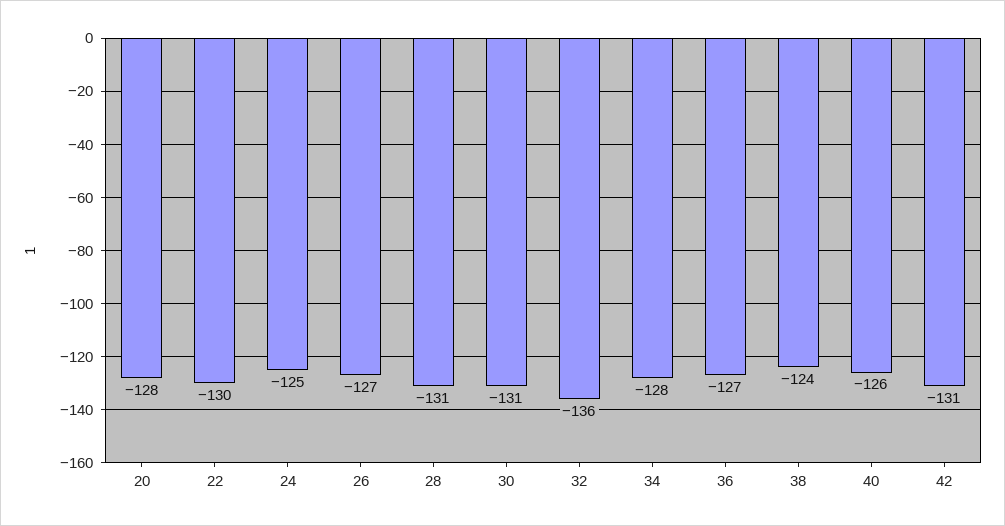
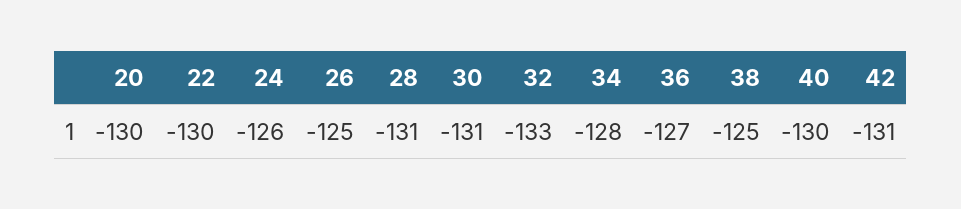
20: -128 -> -130
24: -125 -> -126
26: -127 -> -125
32: -136 -> -133
38: -124 -> -125
40: -126 -> -130

